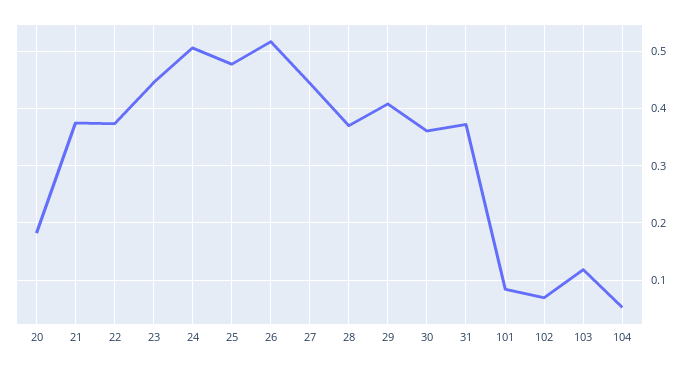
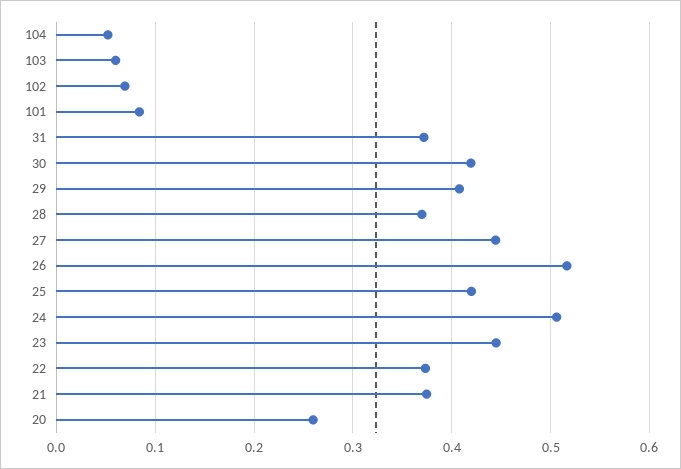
20: 0.18 -> 0.26
25: 0.48 -> 0.42
30: 0.36 -> 0.42
103: 0.12 -> 0.06

